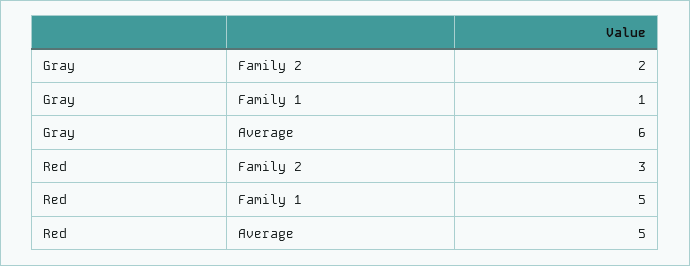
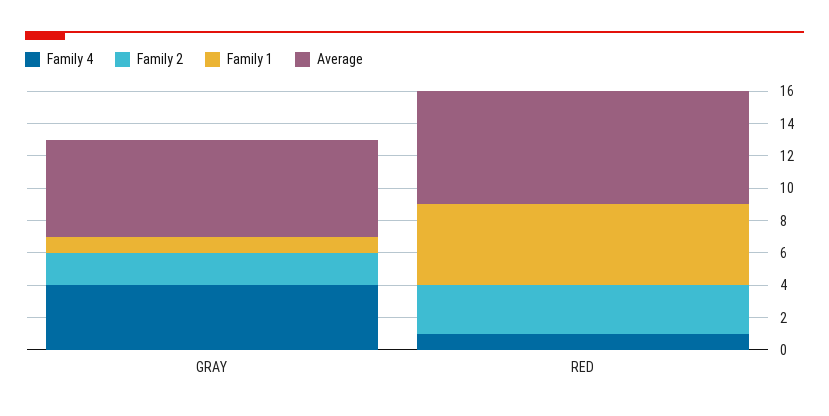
Average, Red: 5 -> 7
Family 4, Gray: none -> 4
Family 4, Red: none -> 1

